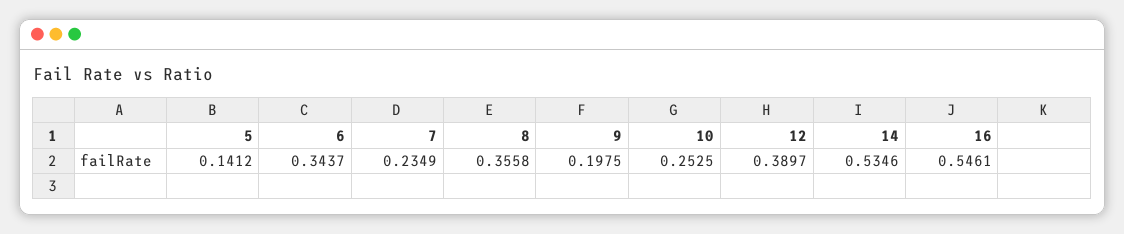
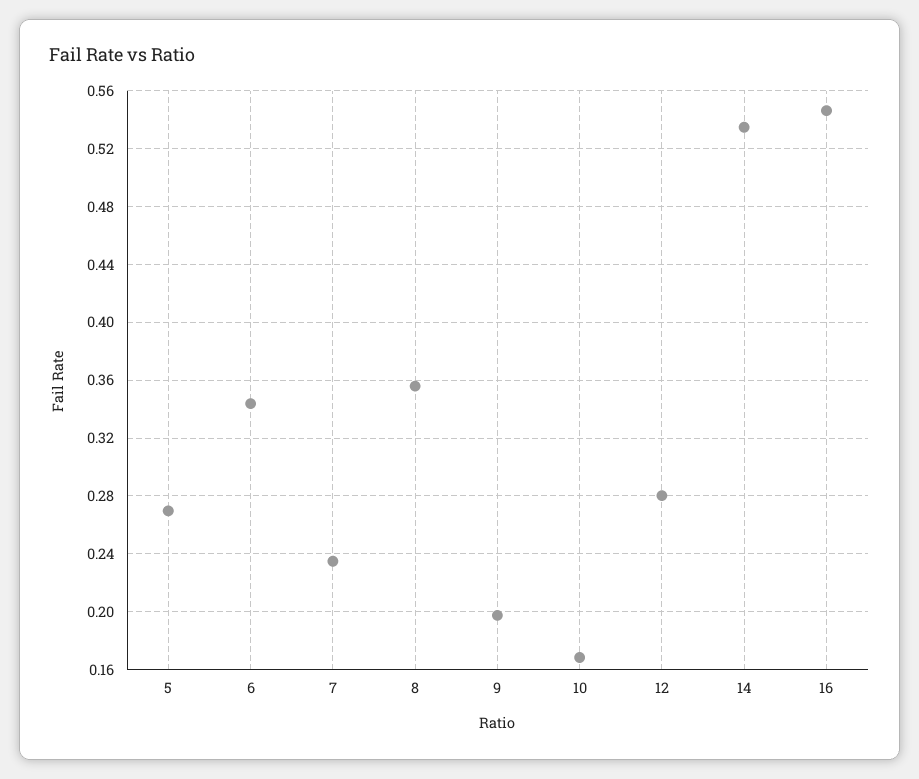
5: 0.1412 -> 0.27
10: 0.2525 -> 0.17
12: 0.3897 -> 0.28

